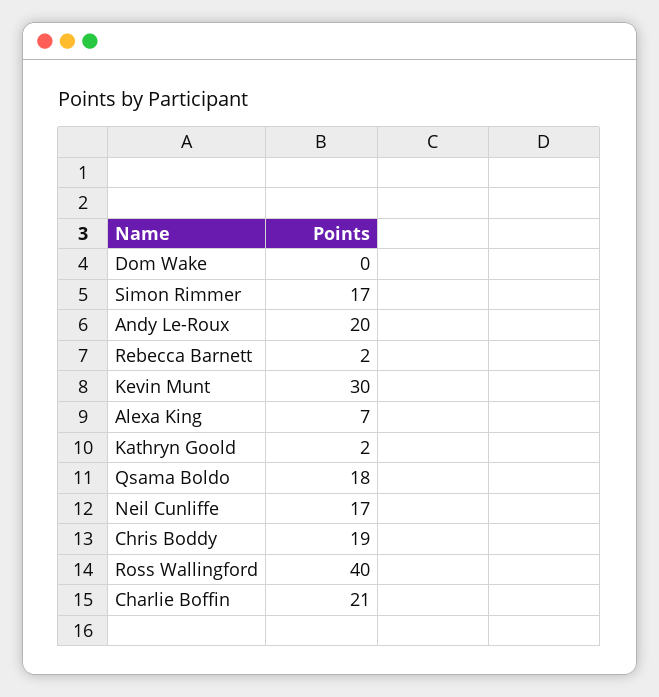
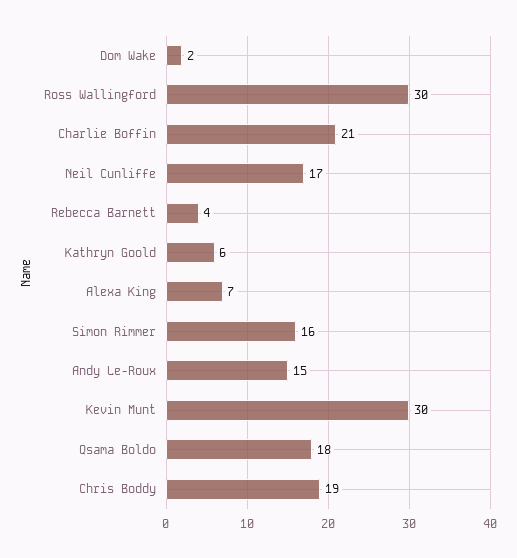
Dom Wake: 0 -> 2
Simon Rimmer: 17 -> 16
Andy Le-Roux: 20 -> 15
Rebecca Barnett: 2 -> 4
Kathryn Goold: 2 -> 6
Ross Wallingford: 40 -> 30

